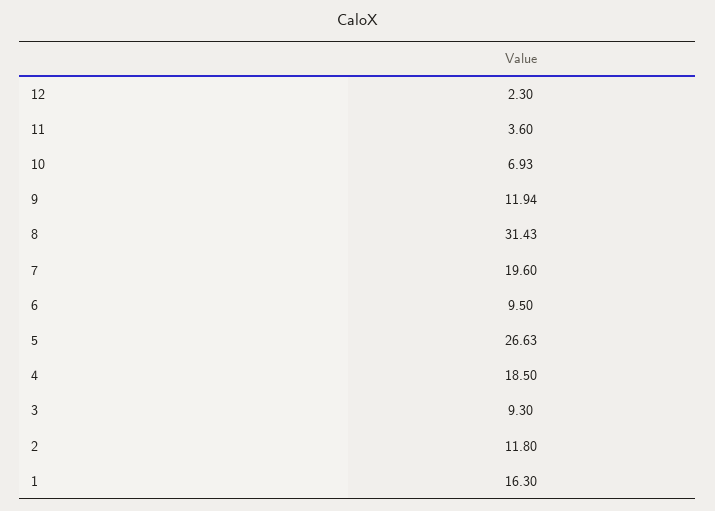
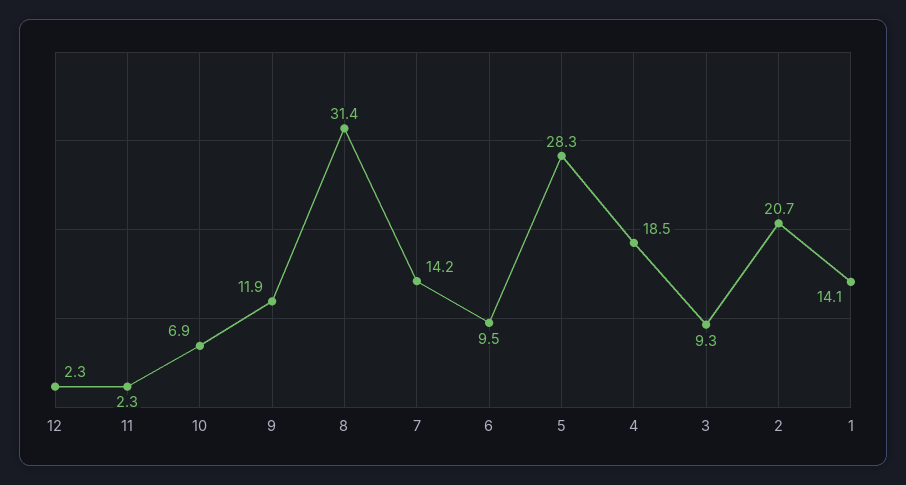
11: 3.6 -> 2.3
7: 19.6 -> 14.2
5: 26.63 -> 28.3
2: 11.8 -> 20.7
1: 16.3 -> 14.1

